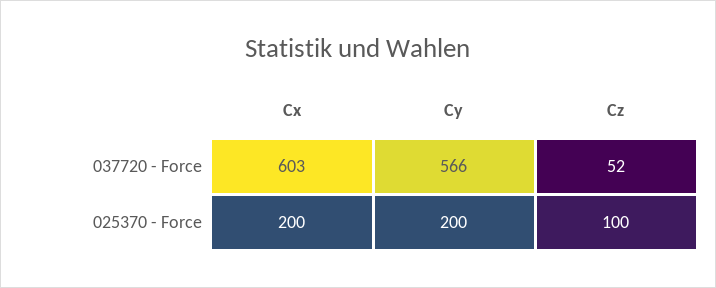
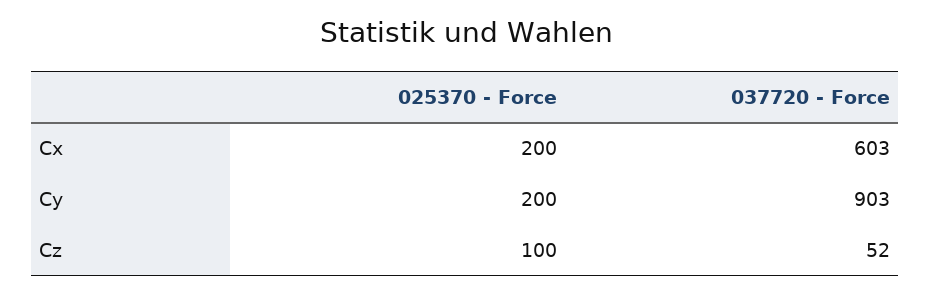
Cy, 037720 - Force: 566 -> 903

